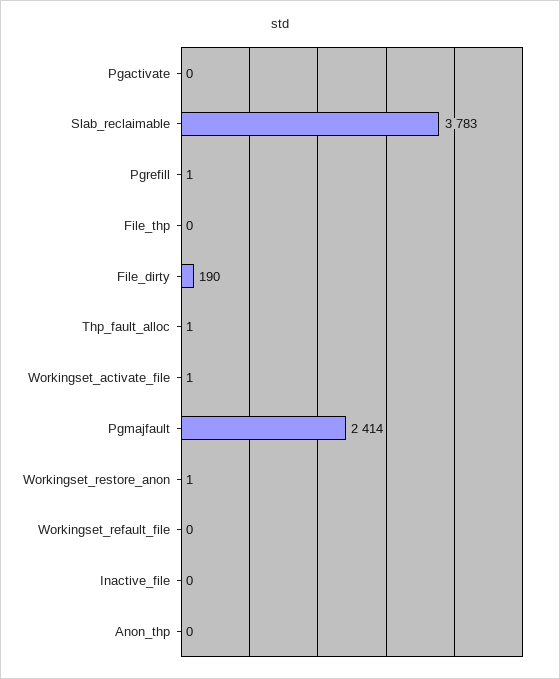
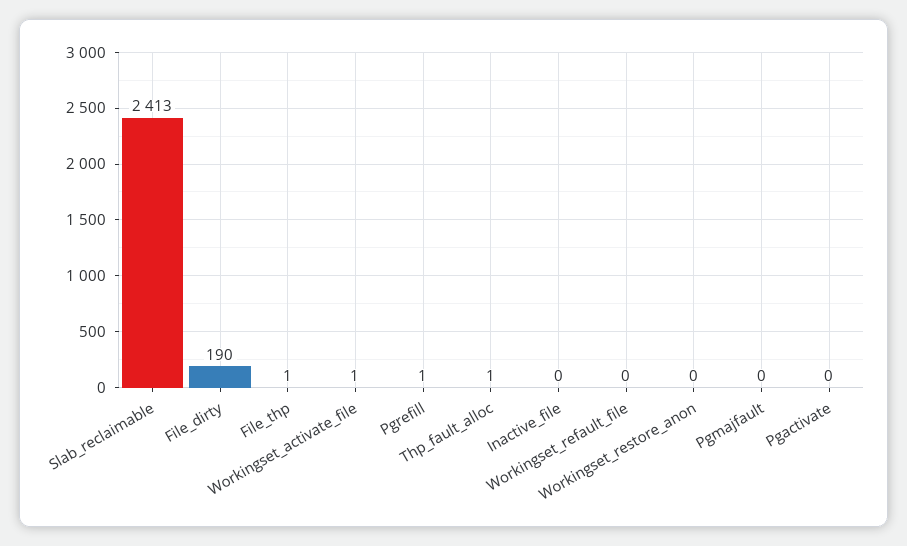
Slab_reclaimable: 3783 -> 2413
File_thp: 0 -> 1
Pgmajfault: 2414 -> 0
Workingset_restore_anon: 1 -> 0
Anon_thp: 0 -> none

